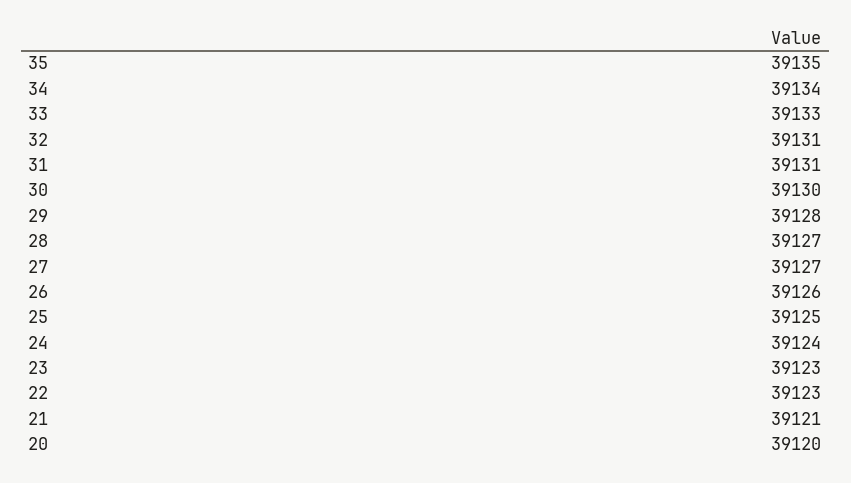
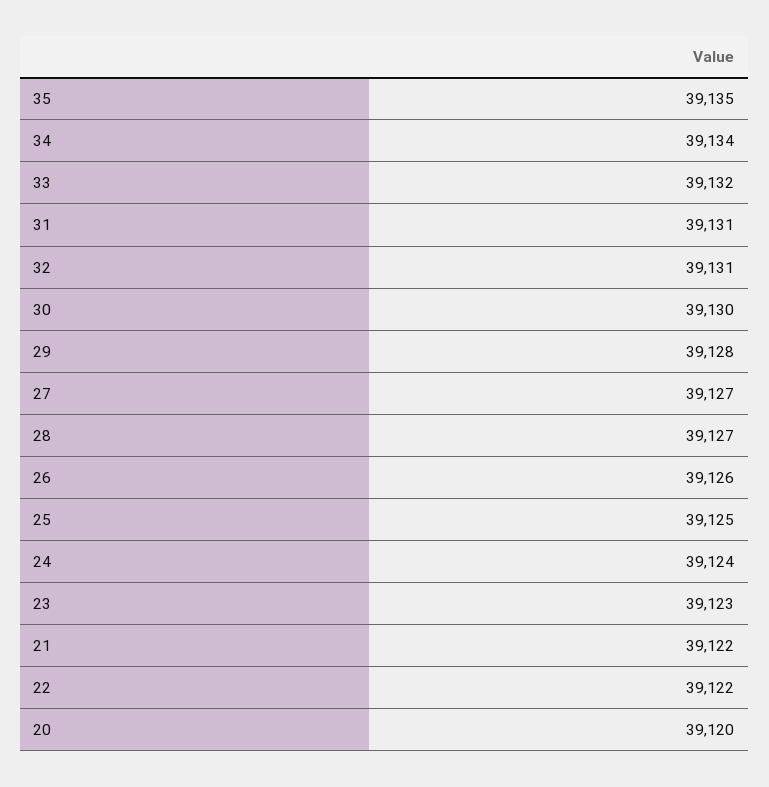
33: 39133 -> 39132
22: 39123 -> 39122
21: 39121 -> 39122

